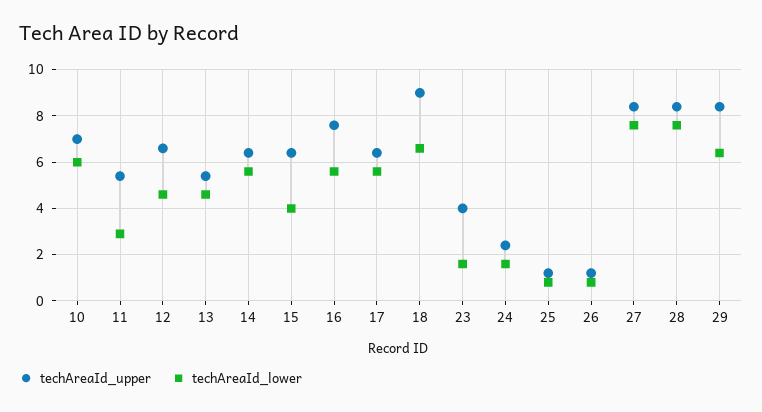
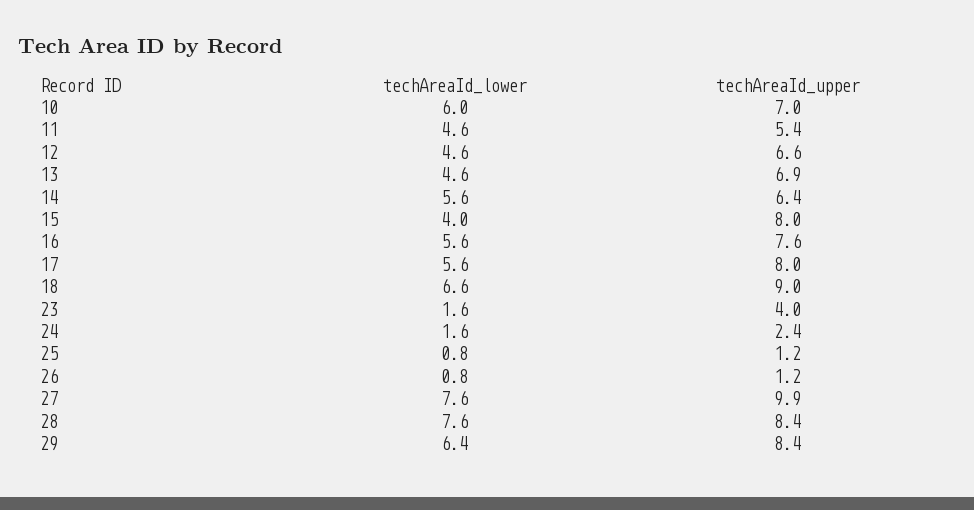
techAreaId_lower, 11: 3 -> 4.6
techAreaId_upper, 13: 5.5 -> 6.9
techAreaId_upper, 15: 6.5 -> 8
techAreaId_upper, 17: 6.5 -> 8
techAreaId_upper, 27: 8.5 -> 9.9

